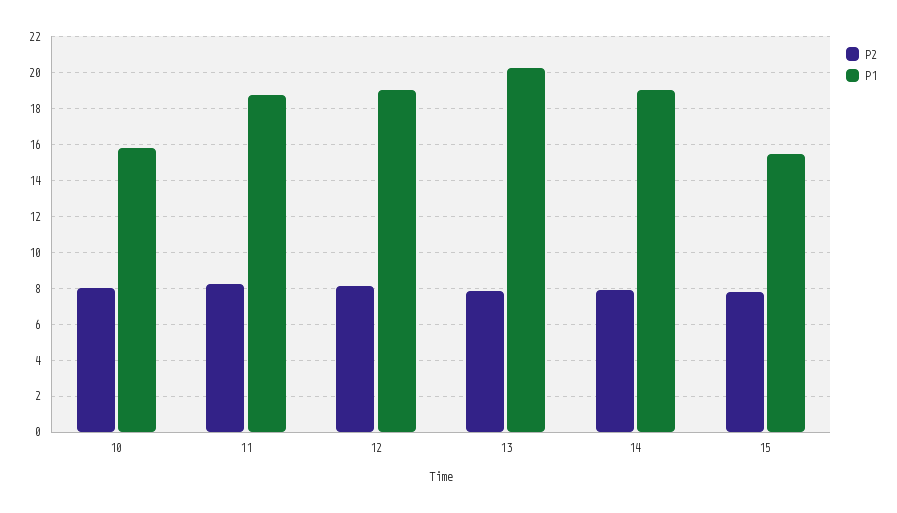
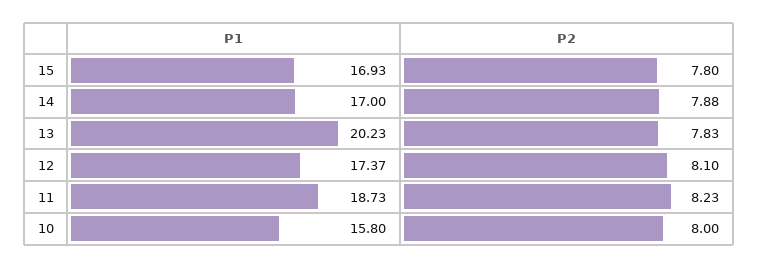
P1, 12: 19 -> 17.37
P1, 14: 19 -> 17
P1, 15: 15.5 -> 16.93

